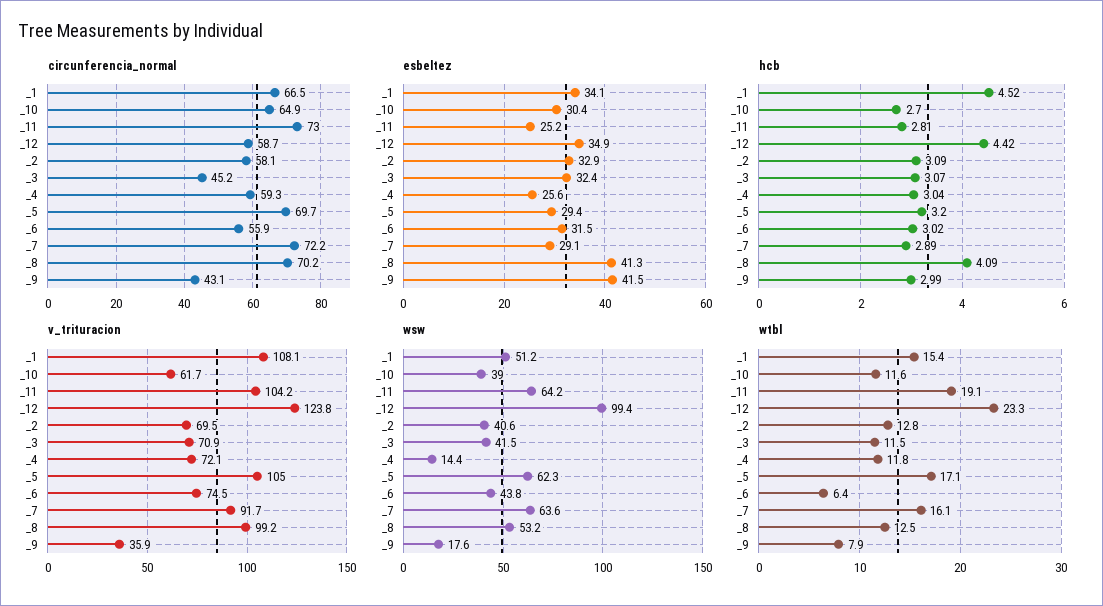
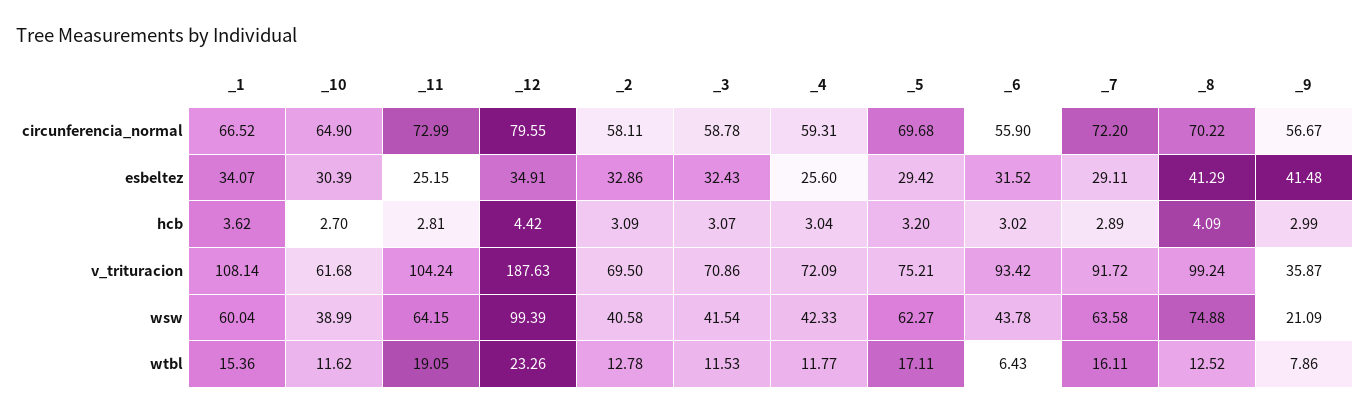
circunferencia_normal, _12: 58.7 -> 79.55
circunferencia_normal, _3: 45.2 -> 58.78
circunferencia_normal, _9: 43.1 -> 56.67
hcb, _1: 4.52 -> 3.62
v_trituracion, _12: 123.8 -> 187.63
v_trituracion, _5: 105 -> 75.21
v_trituracion, _6: 74.5 -> 93.42
wsw, _1: 51.2 -> 60.04
wsw, _4: 14.4 -> 42.33
wsw, _8: 53.2 -> 74.88
wsw, _9: 17.6 -> 21.09

